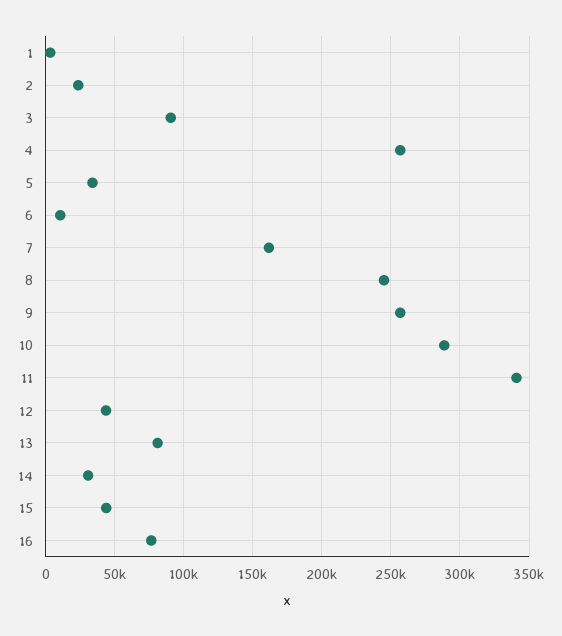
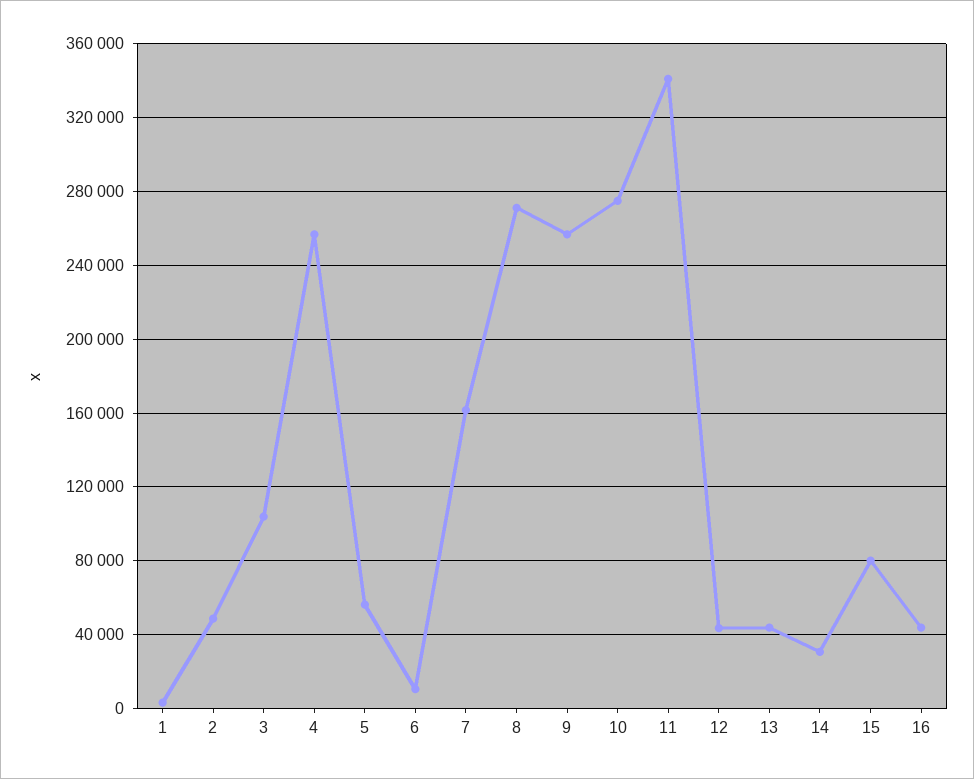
2: 25000 -> 50000
3: 90000 -> 105000
5: 35000 -> 55000
8: 245000 -> 270000
10: 290000 -> 275000
13: 80000 -> 45000
15: 45000 -> 80000
16: 75000 -> 45000

